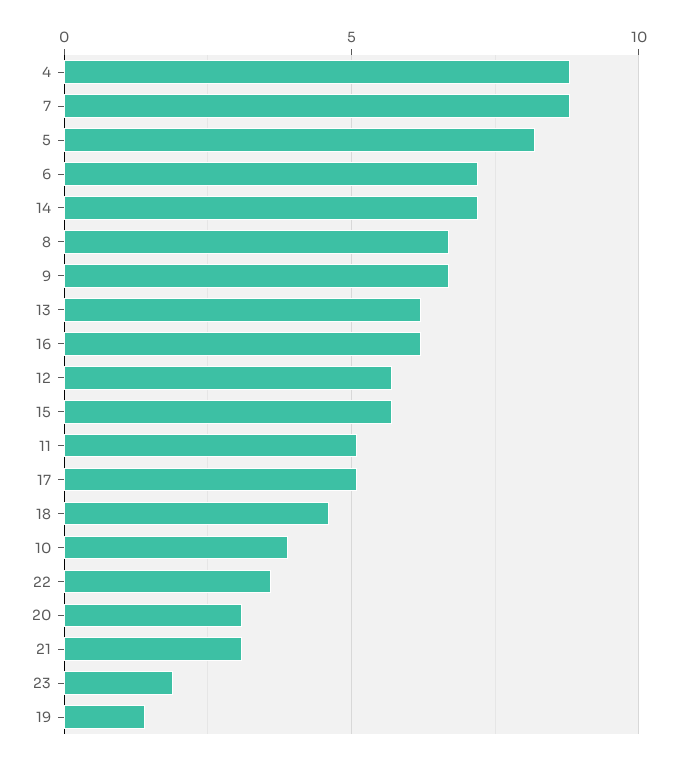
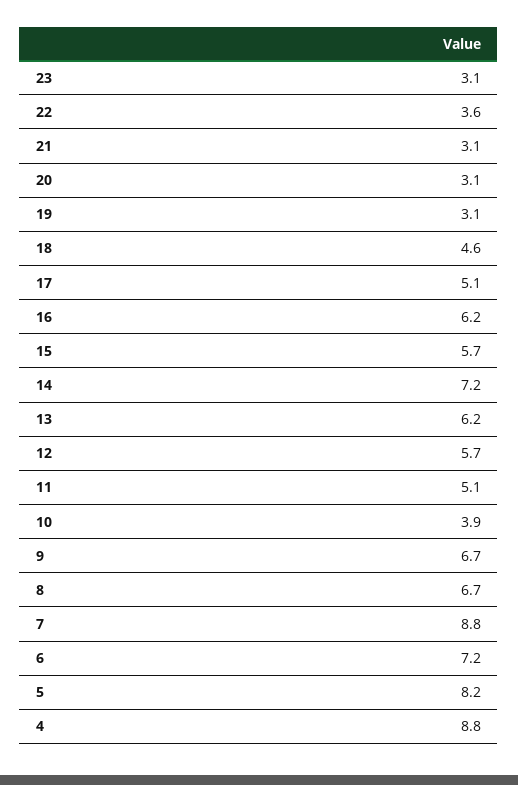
23: 2 -> 3.1
19: 1.5 -> 3.1

